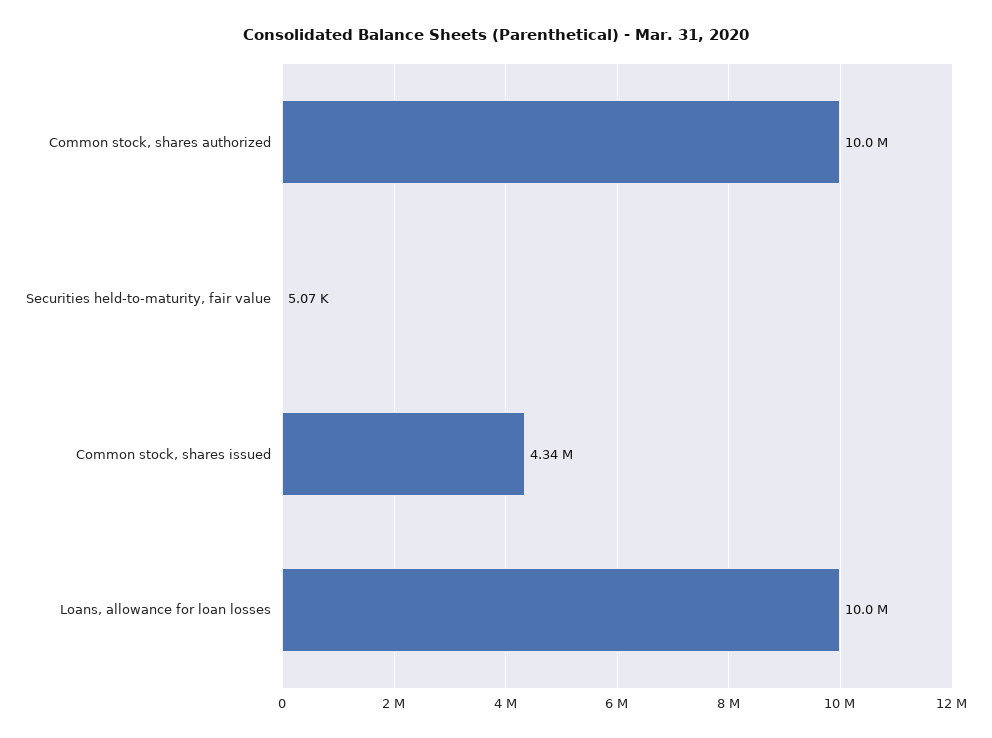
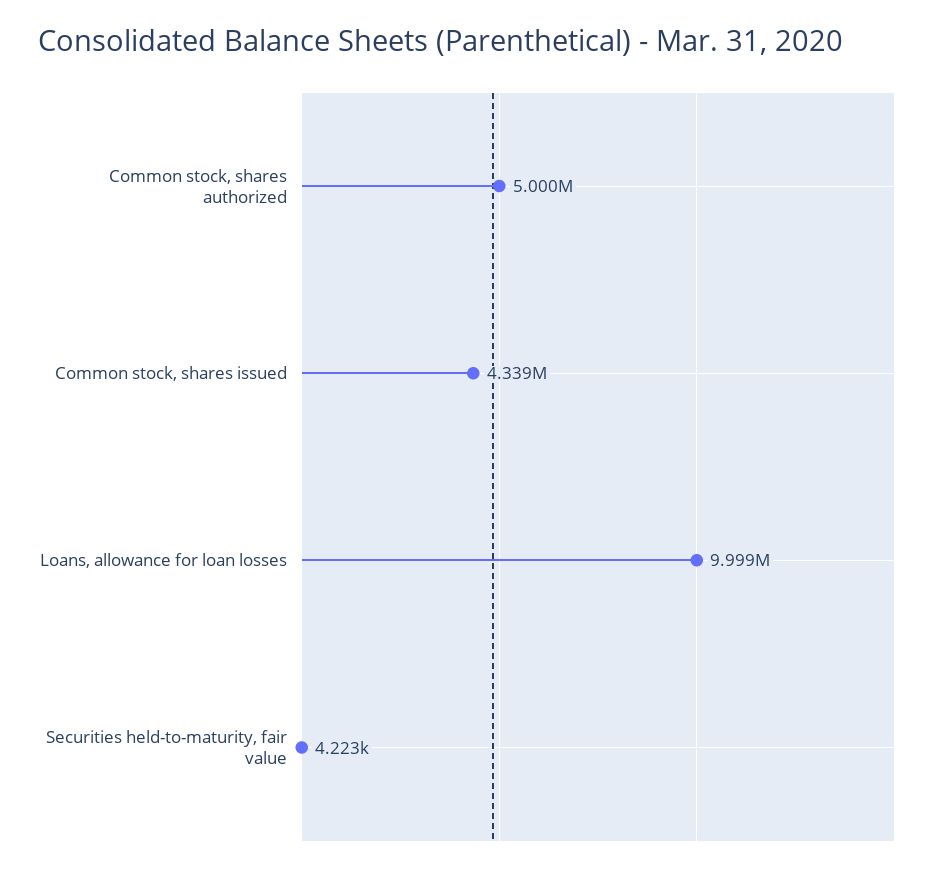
Common stock, shares authorized: 10000000 -> 5000000
Securities held-to-maturity, fair value: 5070 -> 4223

